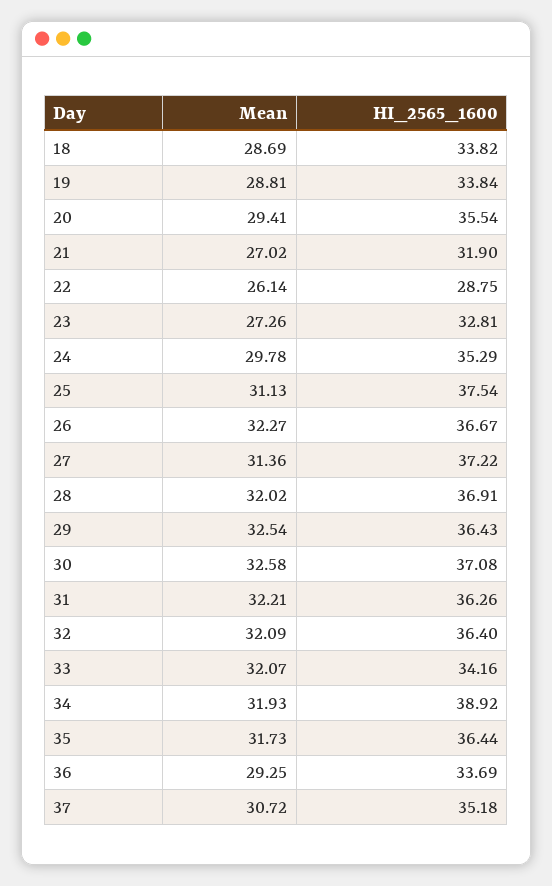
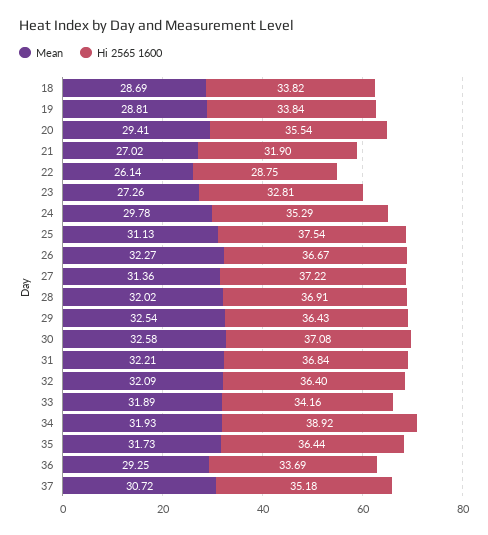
HI_2565_1600, 31: 36.26 -> 36.84
Mean, 33: 32.07 -> 31.89

